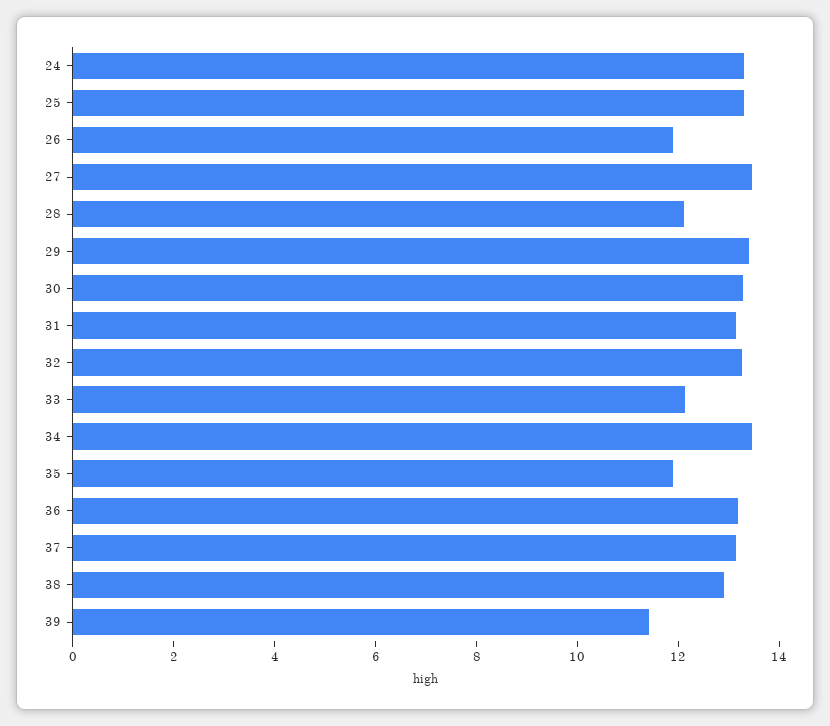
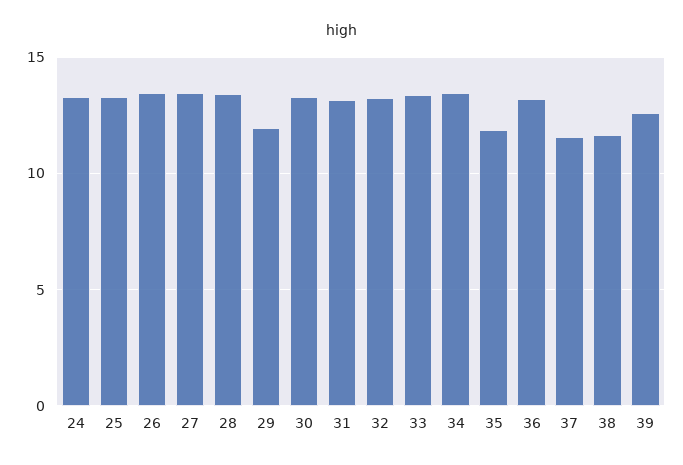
26: 12 -> 13.5
28: 12 -> 13.5
29: 13.5 -> 12
33: 12 -> 13.5
37: 13 -> 11.5
38: 13 -> 11.5
39: 11.5 -> 12.5

